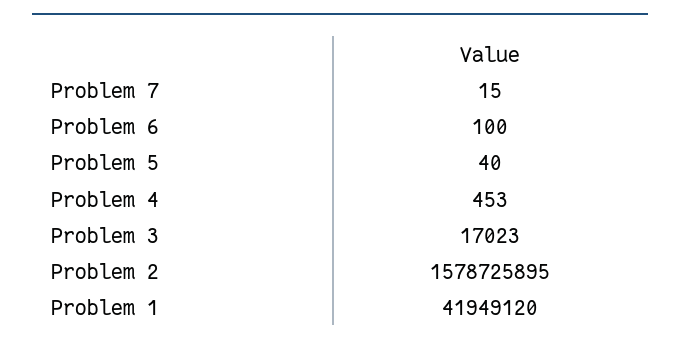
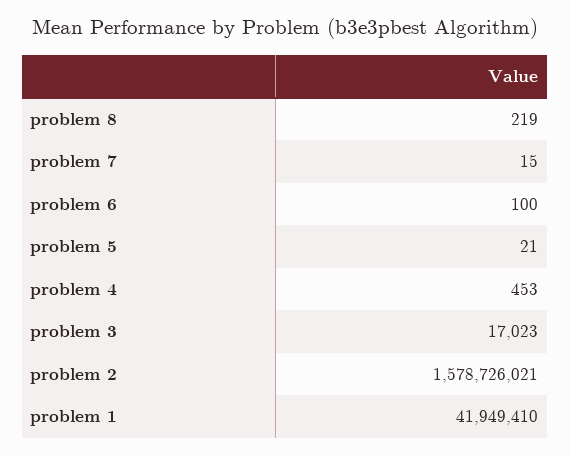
Problem 5: 40 -> 21
Problem 2: 1578725895 -> 1578726021
Problem 1: 41949120 -> 41949410
problem 8: none -> 219

